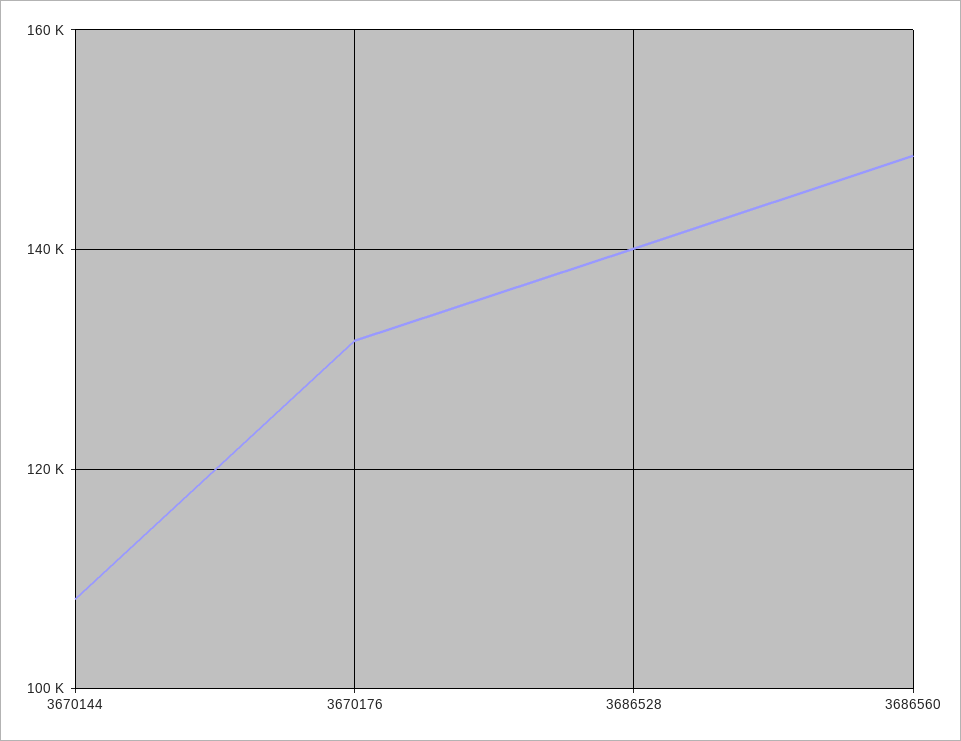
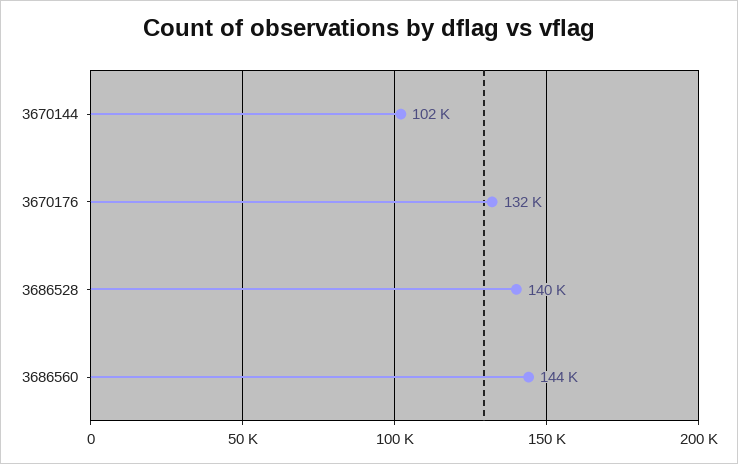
3670144: 108000 -> 102000
3686560: 148000 -> 144000

